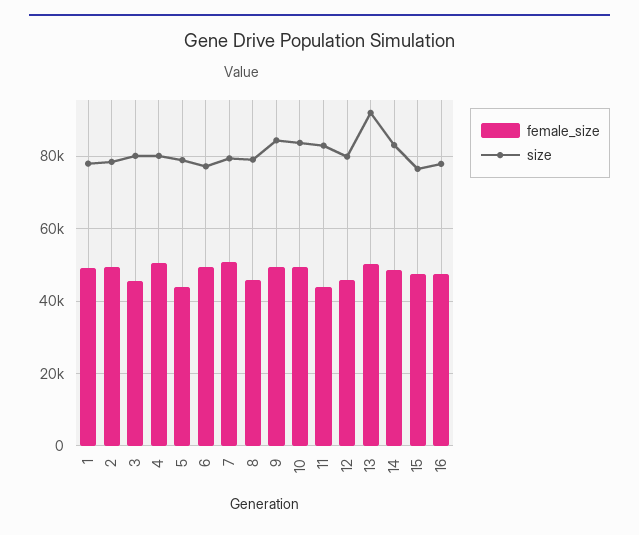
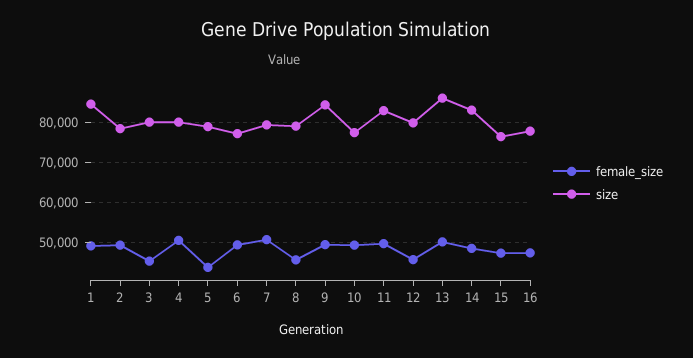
size, 1: 78000 -> 84000
size, 10: 84000 -> 78000
female_size, 11: 44000 -> 50000
size, 13: 92000 -> 86000

